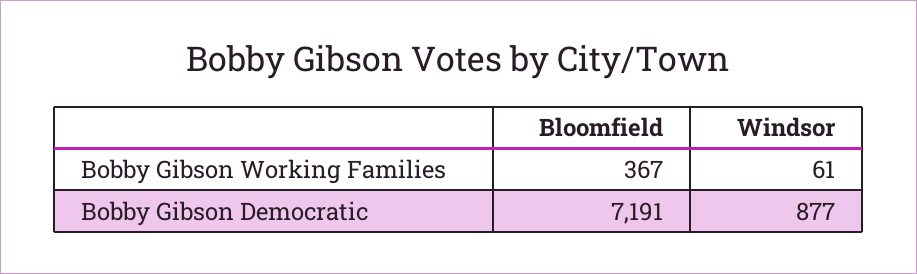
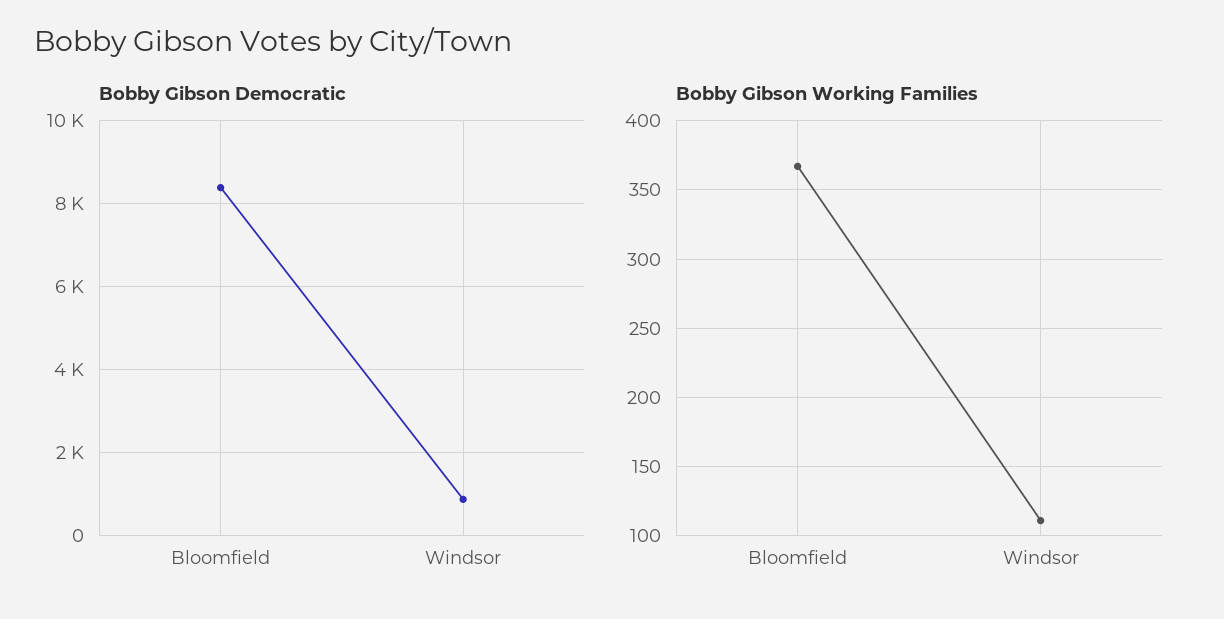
Bobby Gibson Working Families, Windsor: 61 -> 110
Bobby Gibson Democratic, Bloomfield: 7191 -> 8400

